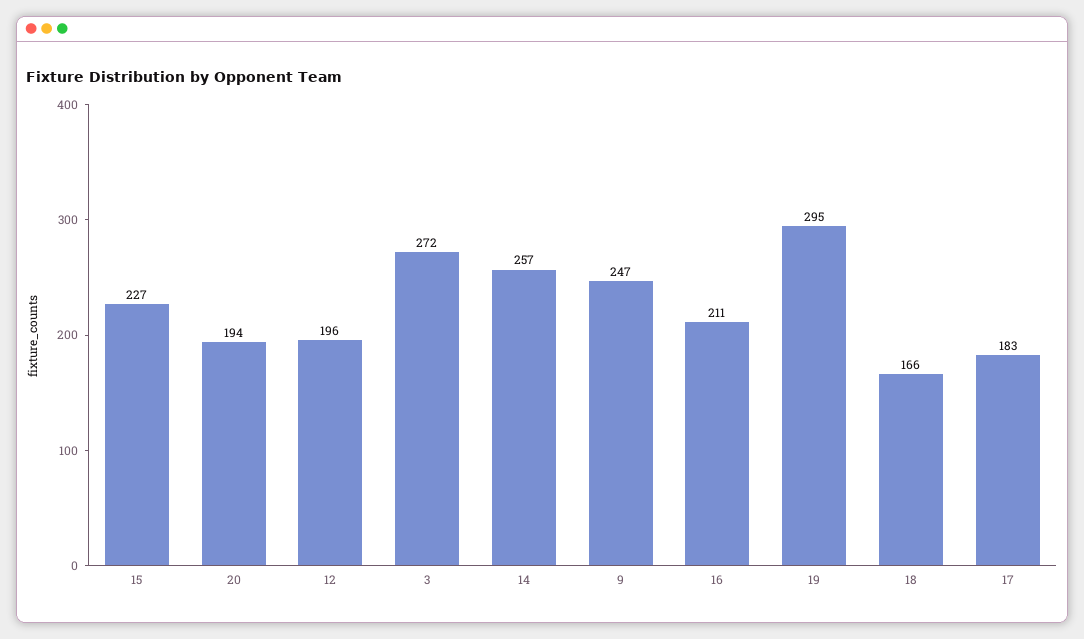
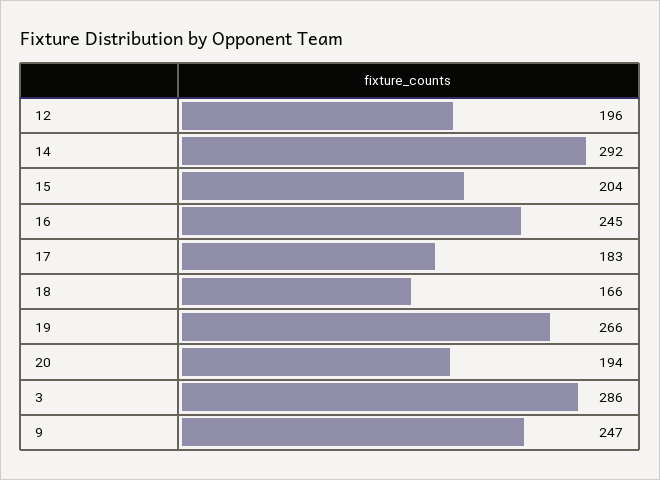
15: 227 -> 204
3: 272 -> 286
14: 257 -> 292
16: 211 -> 245
19: 295 -> 266

